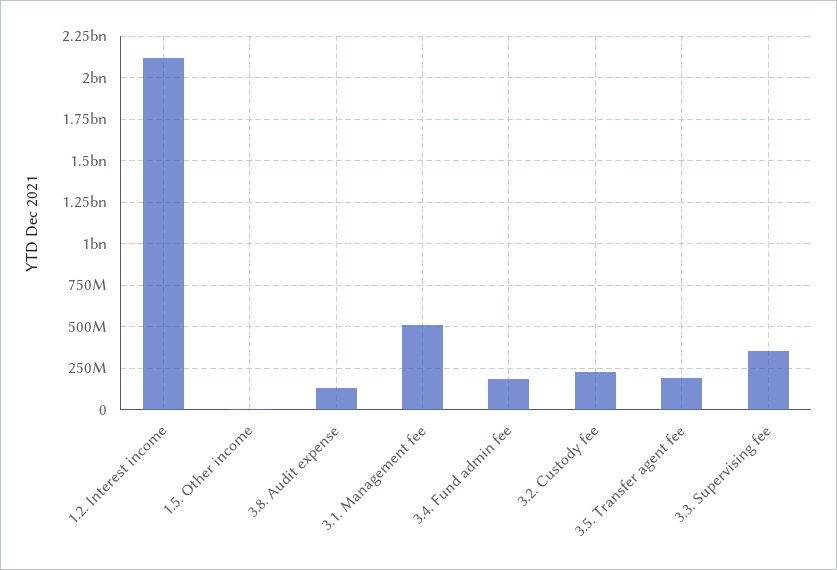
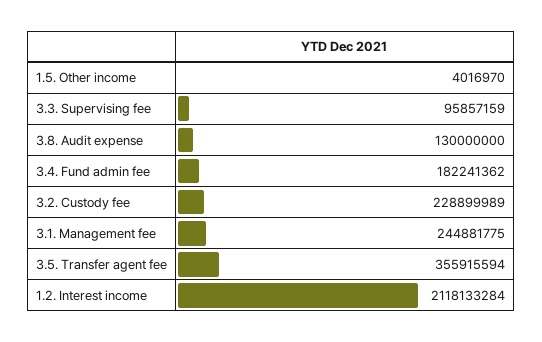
3.1. Management fee: 500000000 -> 244881775
3.5. Transfer agent fee: 200000000 -> 355915594
3.3. Supervising fee: 350000000 -> 95857159

